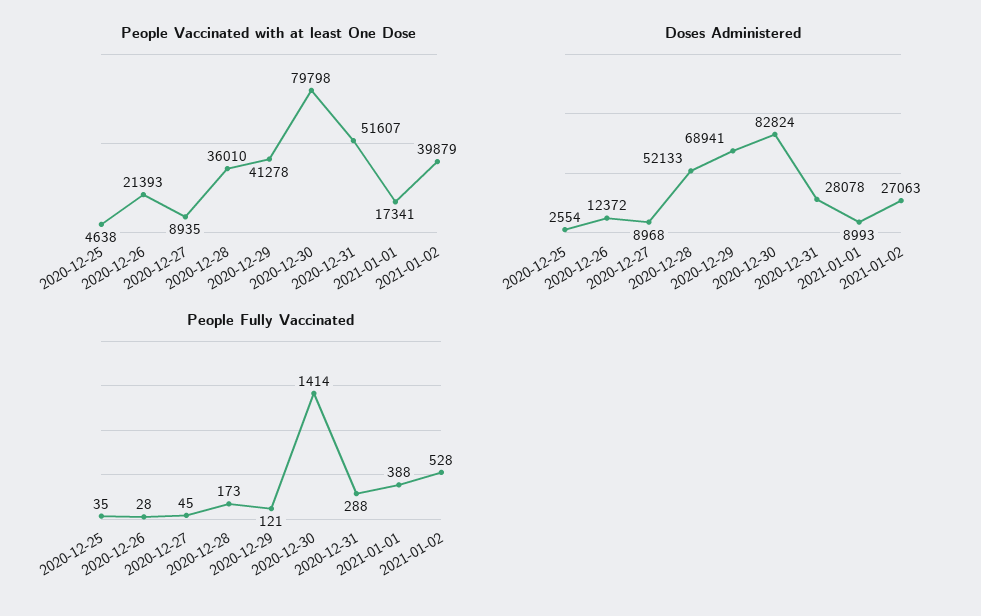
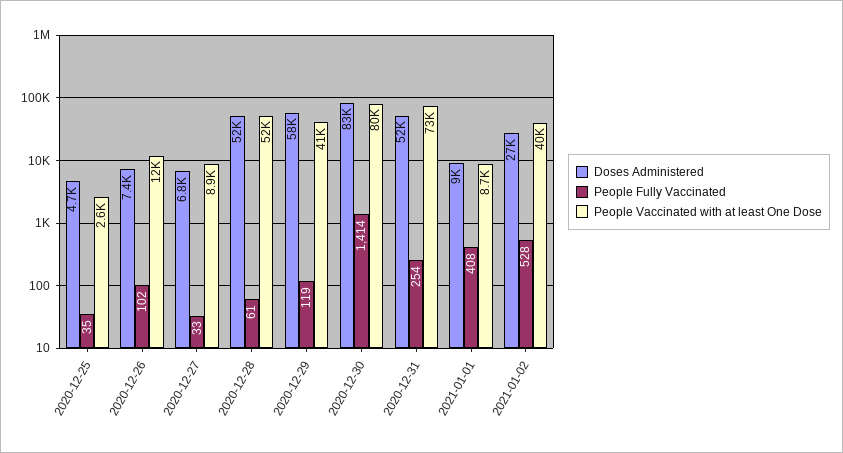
People Vaccinated with at least One Dose, 2020-12-25: 4638 -> 2600
People Vaccinated with at least One Dose, 2020-12-26: 21393 -> 12000
People Vaccinated with at least One Dose, 2020-12-28: 36010 -> 52000
People Vaccinated with at least One Dose, 2020-12-31: 51607 -> 73000
People Vaccinated with at least One Dose, 2021-01-01: 17341 -> 8700
Doses Administered, 2020-12-25: 2554 -> 4700
Doses Administered, 2020-12-26: 12372 -> 7400
Doses Administered, 2020-12-27: 8968 -> 6800
Doses Administered, 2020-12-29: 68941 -> 58000
Doses Administered, 2020-12-31: 28078 -> 52000
People Fully Vaccinated, 2020-12-26: 28 -> 102
People Fully Vaccinated, 2020-12-27: 45 -> 33
People Fully Vaccinated, 2020-12-28: 173 -> 61
People Fully Vaccinated, 2020-12-29: 121 -> 119
People Fully Vaccinated, 2020-12-31: 288 -> 254
People Fully Vaccinated, 2021-01-01: 388 -> 408

